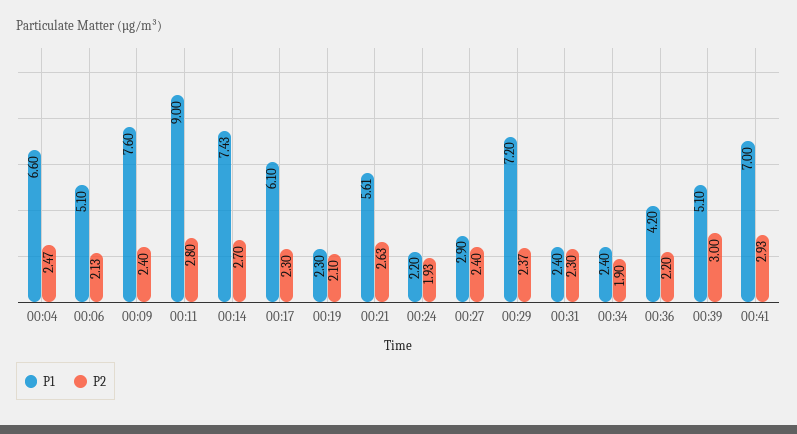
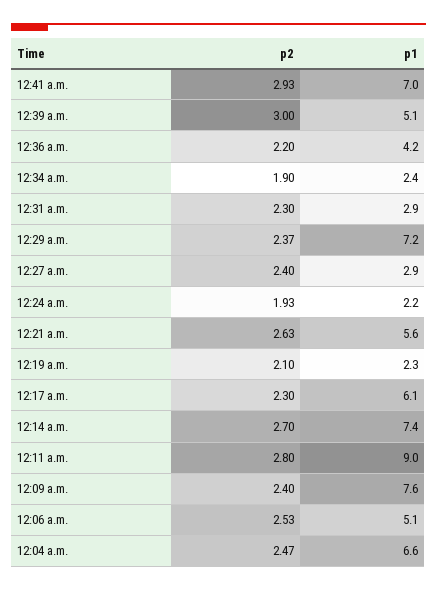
P2, 00:06: 2.13 -> 2.53
P1, 00:31: 2.4 -> 2.9

